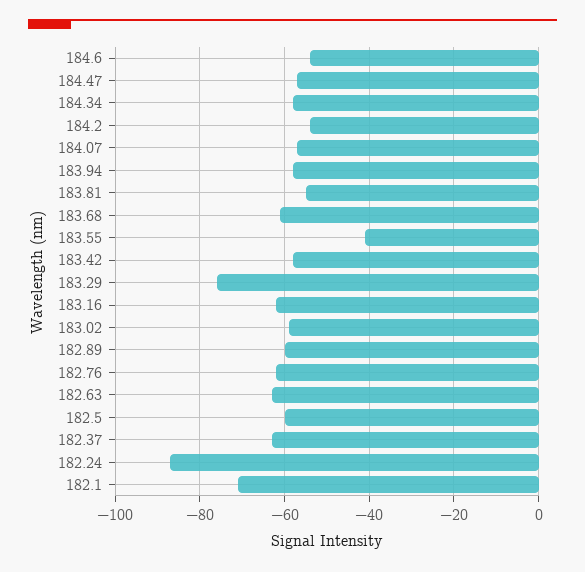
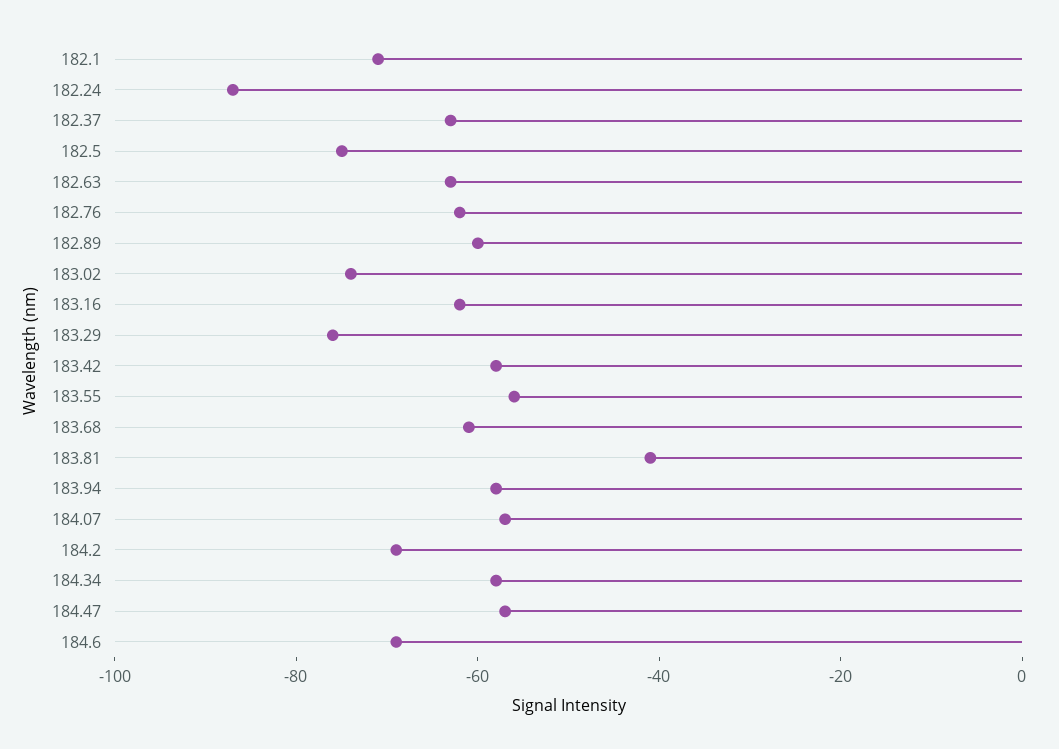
184.6: -55 -> -70
184.2: -55 -> -70
183.81: -55 -> -40
183.55: -40 -> -55
183.02: -60 -> -75
182.5: -60 -> -75

